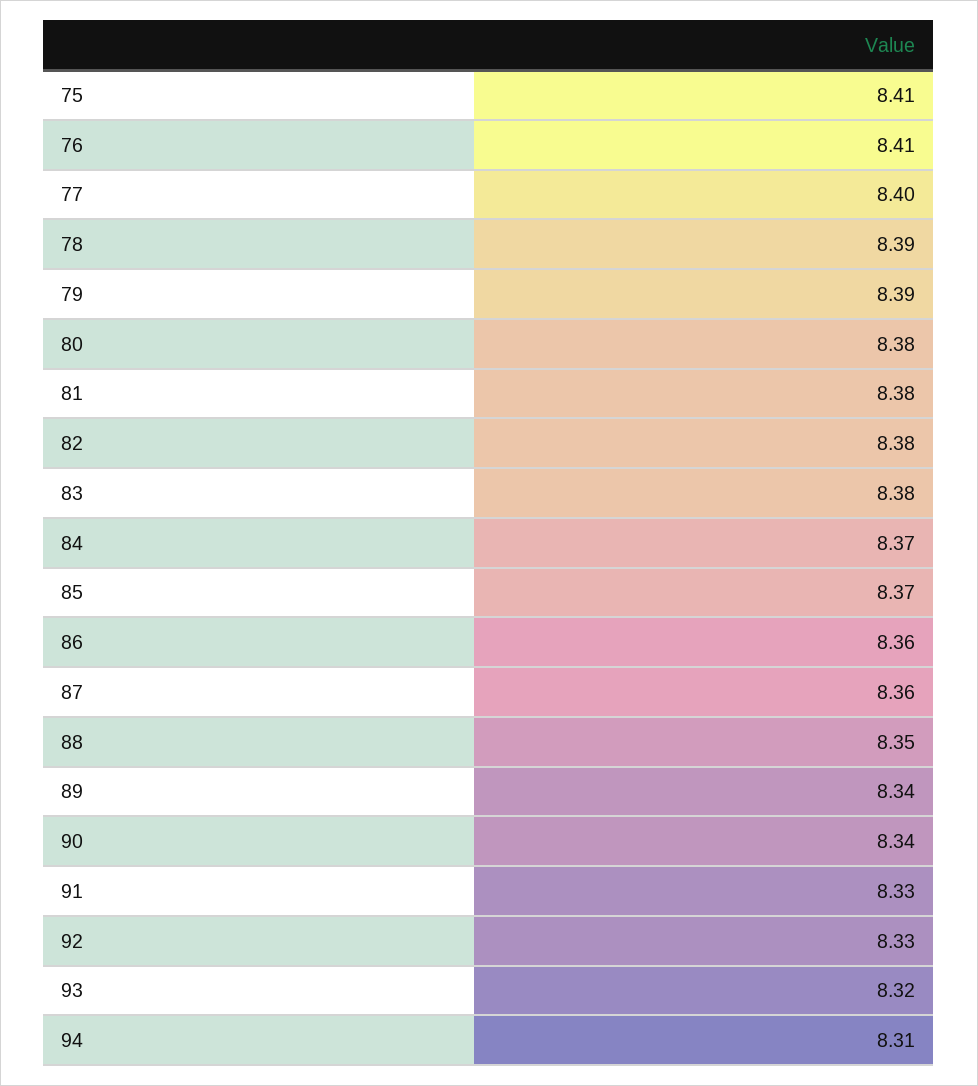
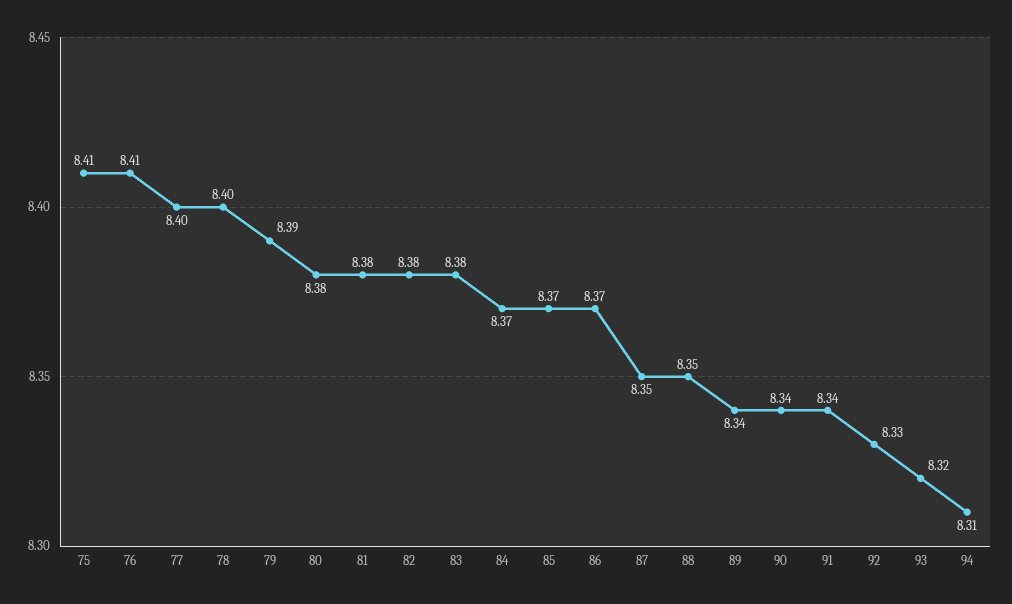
78: 8.39 -> 8.4
86: 8.36 -> 8.37
87: 8.36 -> 8.35
91: 8.33 -> 8.34

